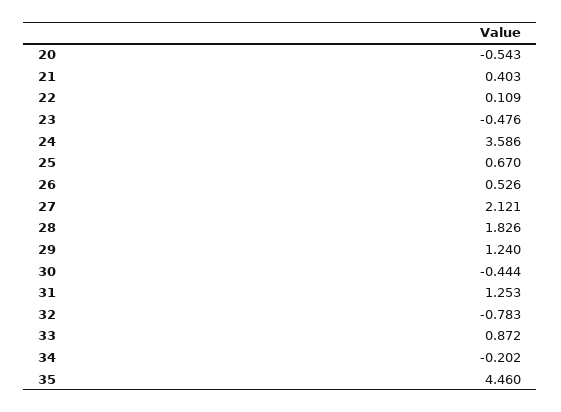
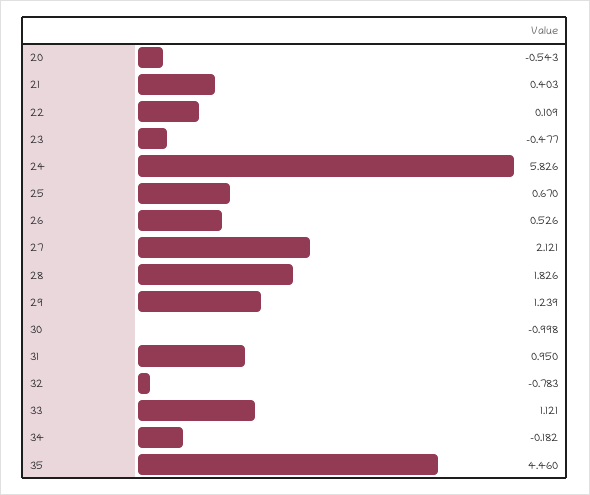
23: -0.476 -> -0.477
24: 3.586 -> 5.826
29: 1.24 -> 1.239
30: -0.444 -> -0.998
31: 1.253 -> 0.95
33: 0.872 -> 1.121
34: -0.202 -> -0.182

